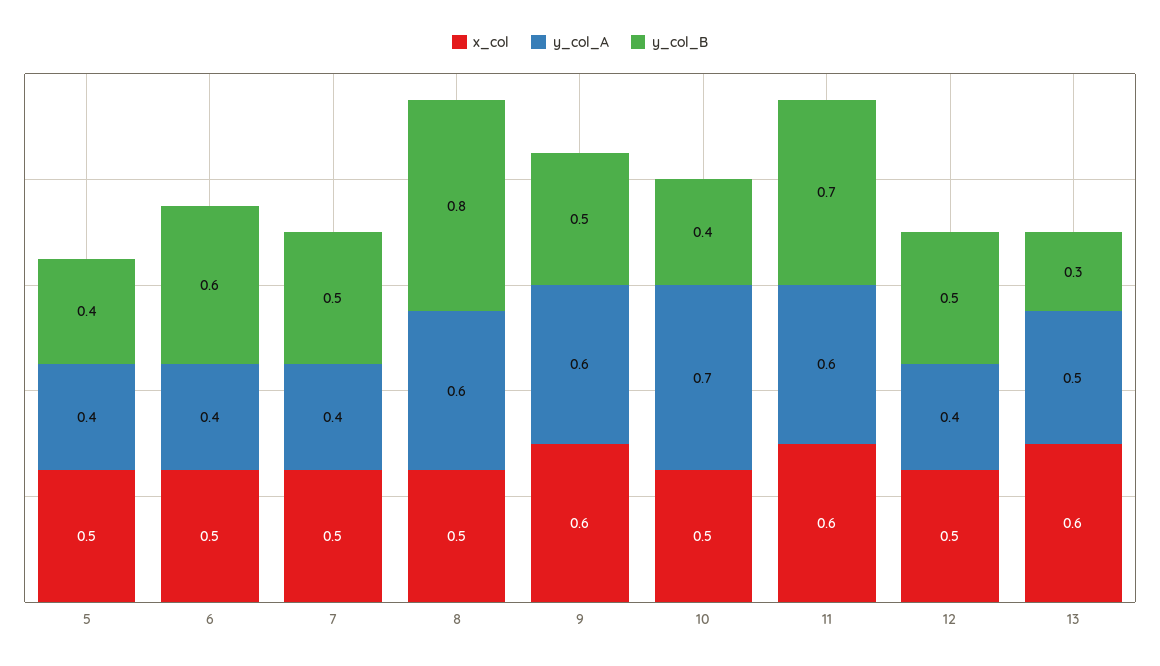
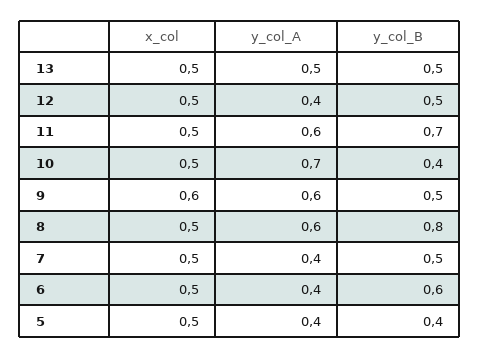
x_col, 11: 0.6 -> 0.5
x_col, 13: 0.6 -> 0.5
y_col_B, 13: 0.3 -> 0.5

